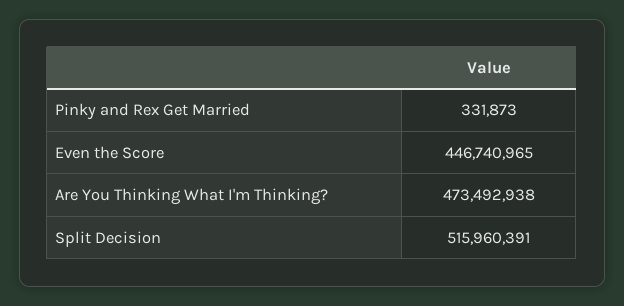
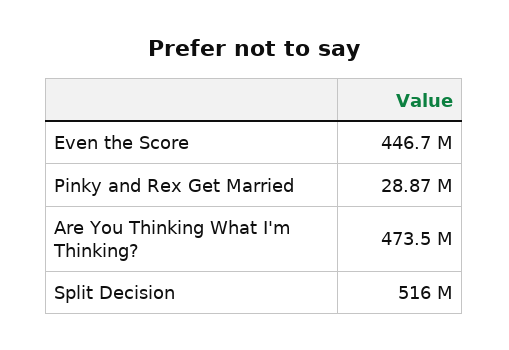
Pinky and Rex Get Married: 331873 -> 28870000

